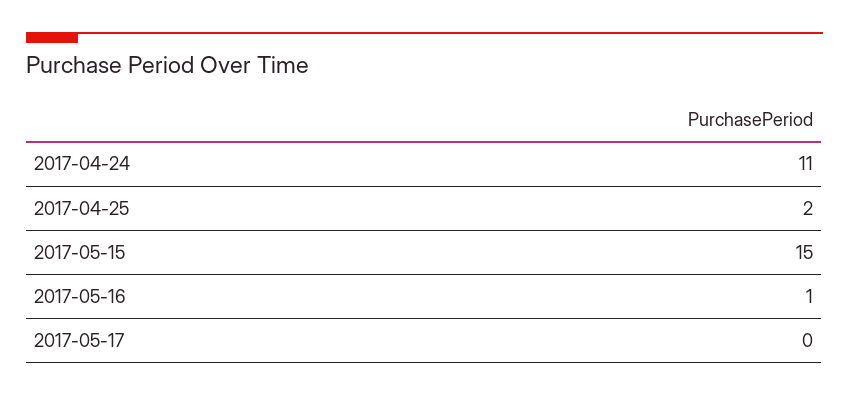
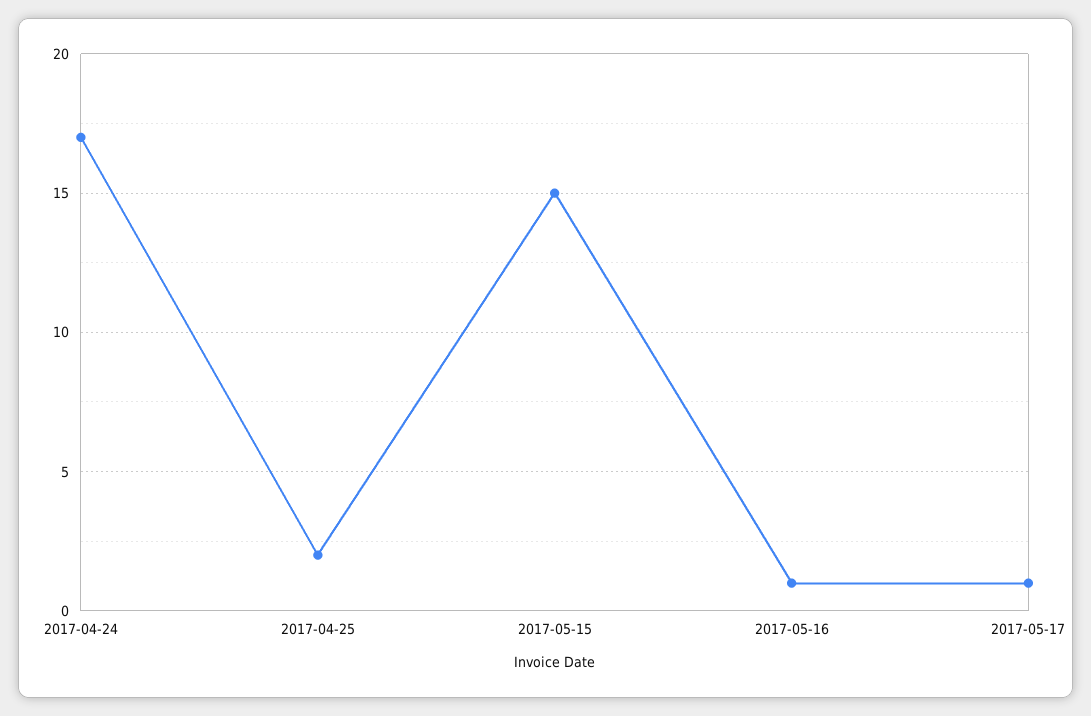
2017-04-24: 11 -> 17
2017-05-17: 0 -> 1

